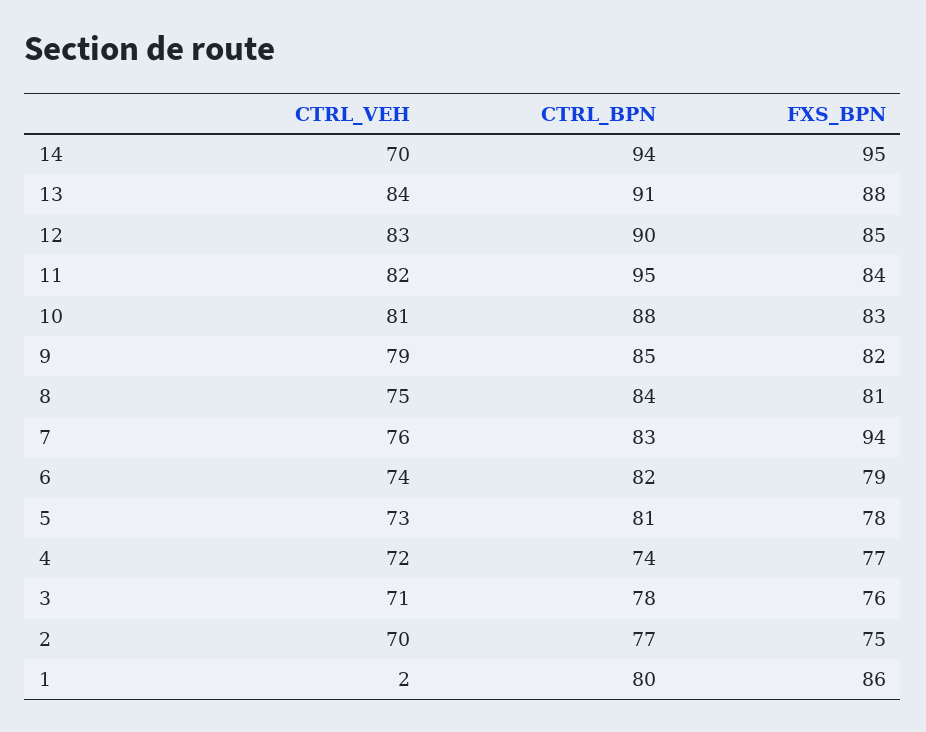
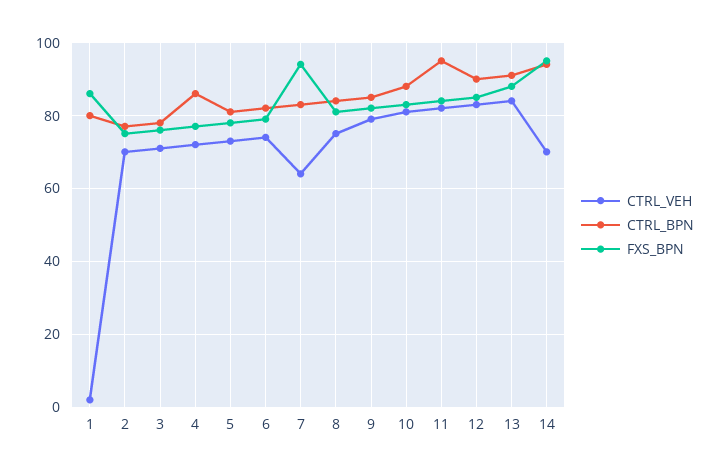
CTRL_VEH, 7: 76 -> 65
CTRL_BPN, 4: 74 -> 85

